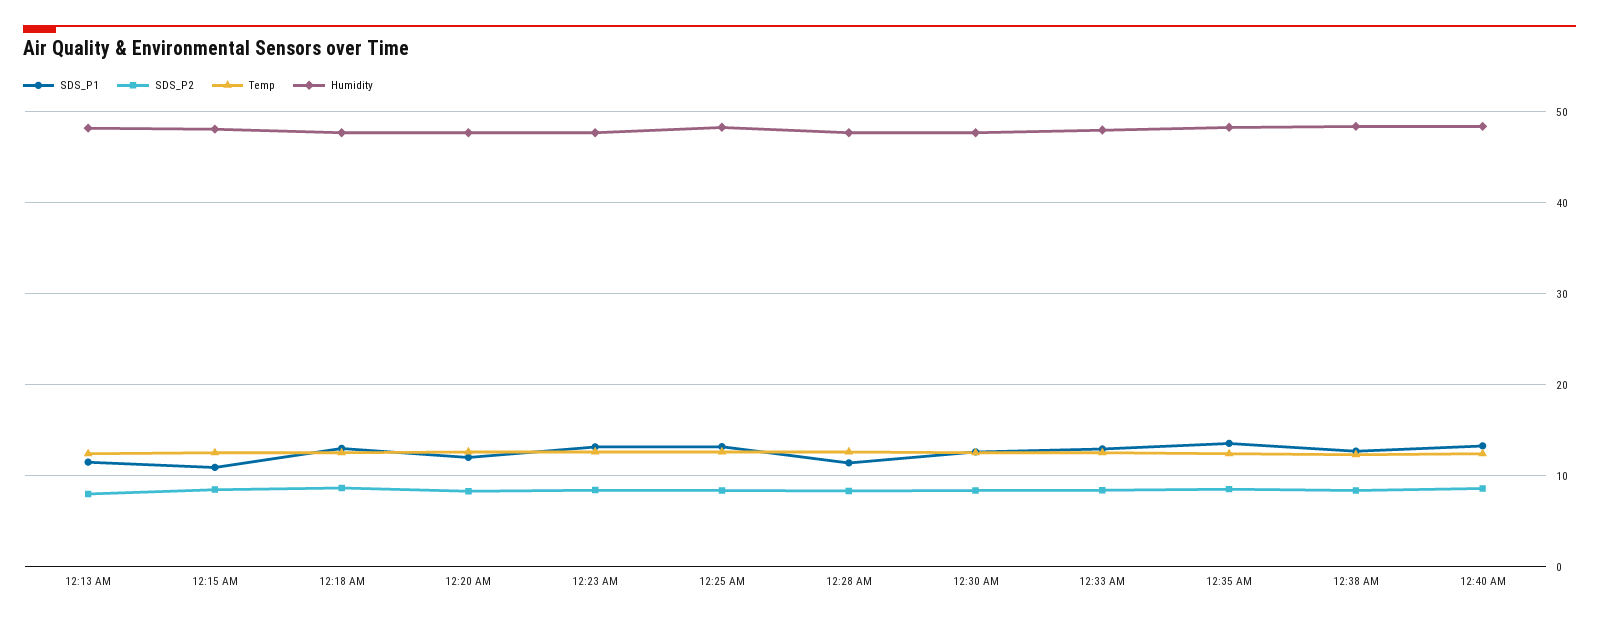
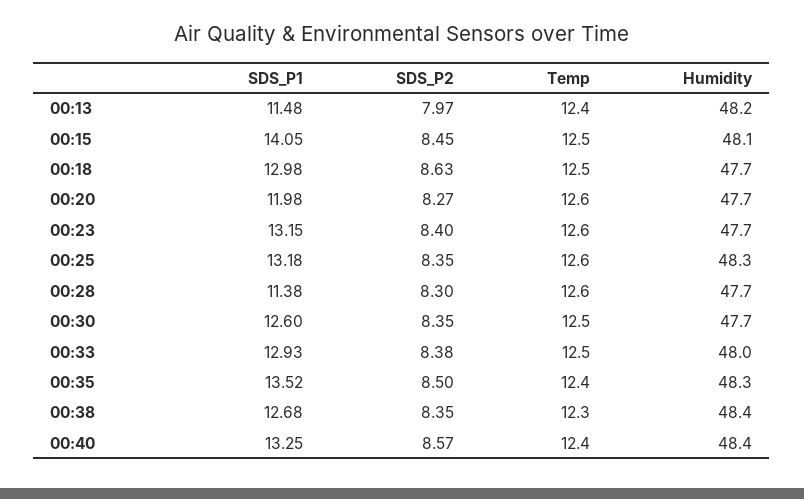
SDS_P1, 12:15 AM: 11 -> 14.05

